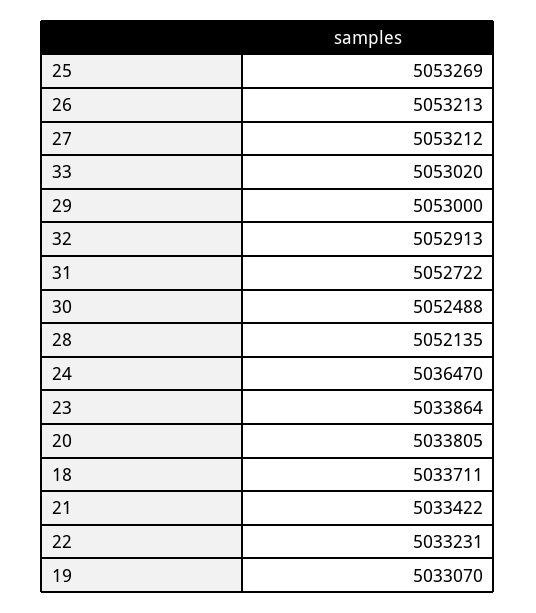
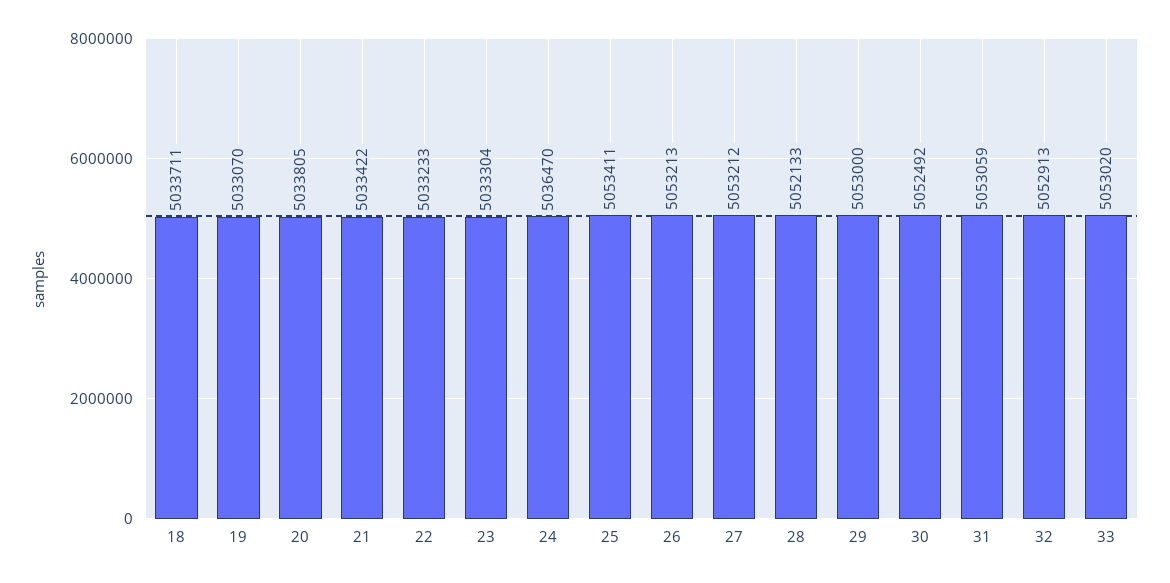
25: 5053269 -> 5053411
31: 5052722 -> 5053059
30: 5052488 -> 5052492
28: 5052135 -> 5052133
23: 5033864 -> 5033304
22: 5033231 -> 5033233

